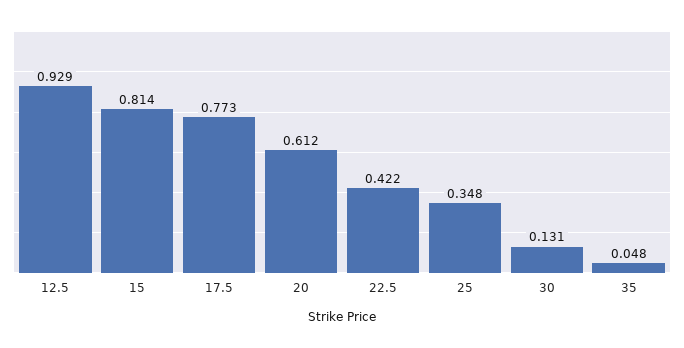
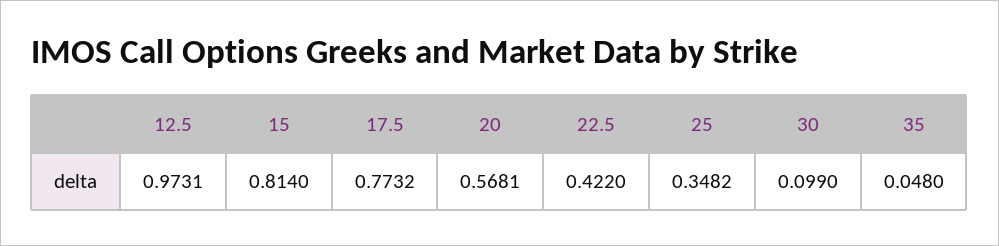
12.5: 0.929 -> 0.9731
20: 0.612 -> 0.5681
30: 0.131 -> 0.099

